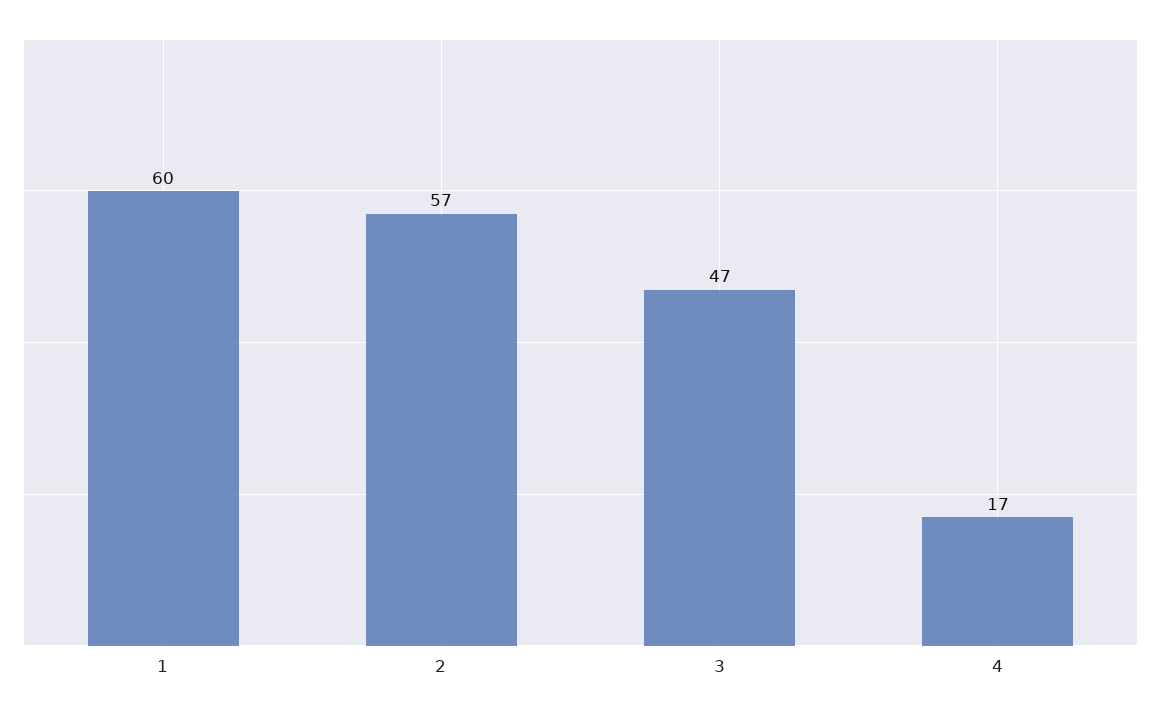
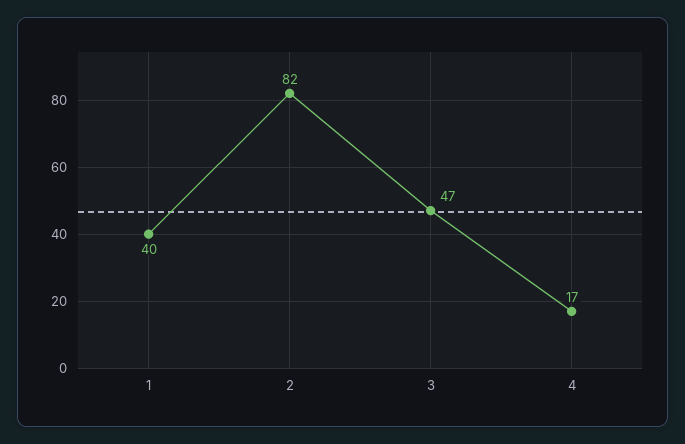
1: 60 -> 40
2: 57 -> 82

